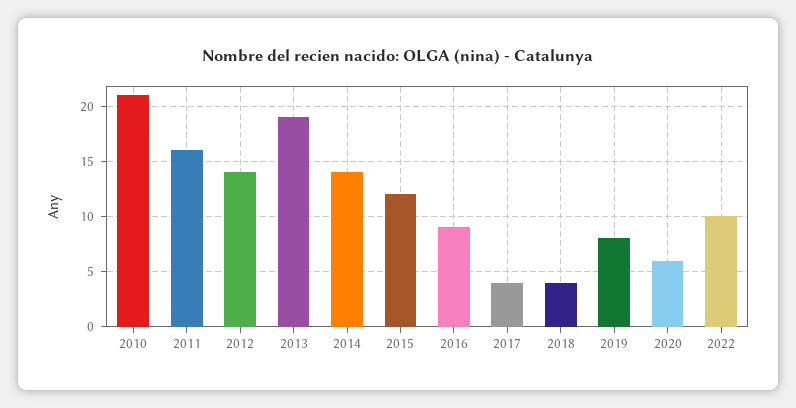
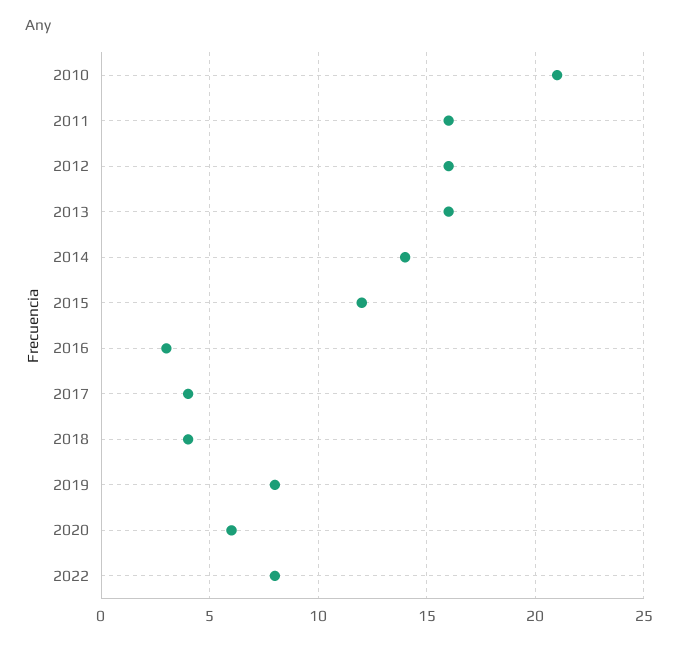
2012: 14 -> 16
2013: 19 -> 16
2016: 9 -> 3
2022: 10 -> 8

